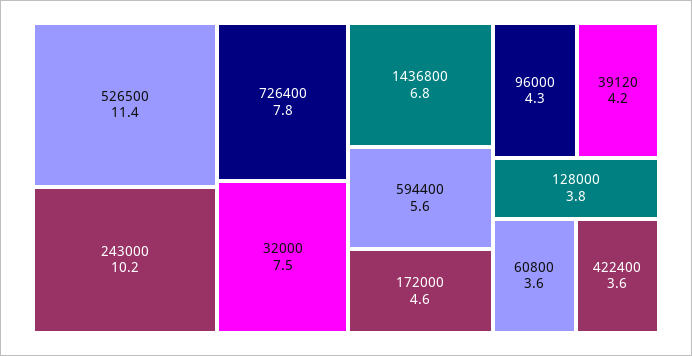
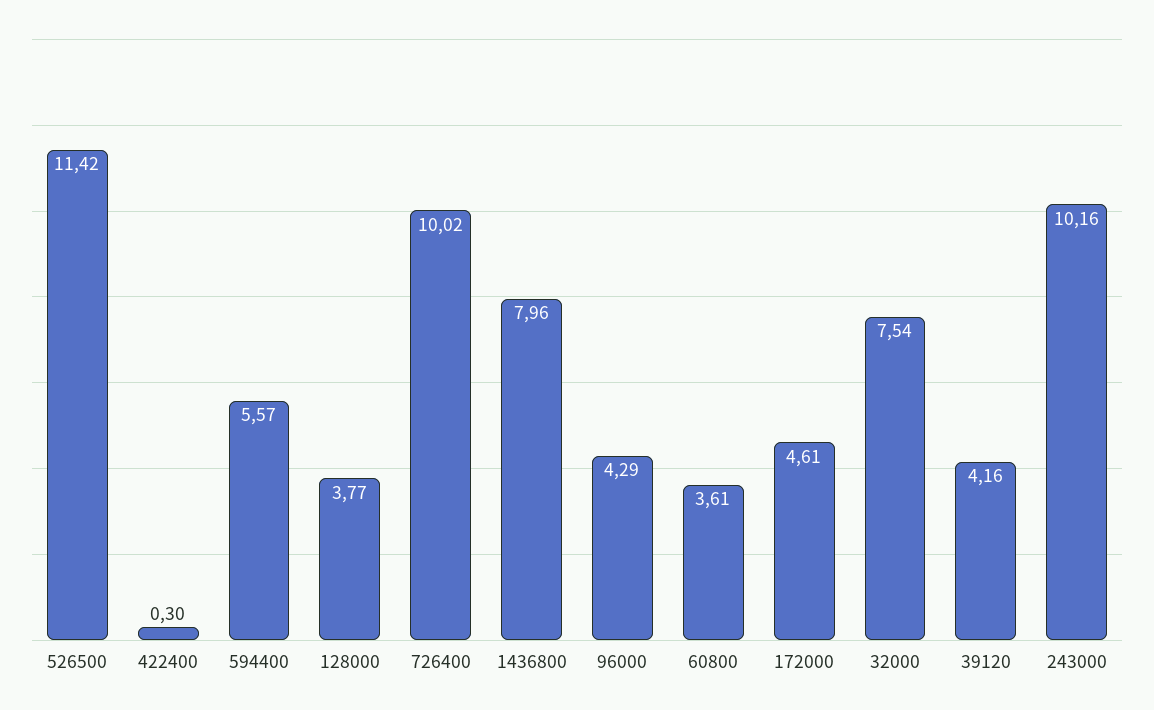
726400: 7.8 -> 10.02
1436800: 6.8 -> 7.96
422400: 3.6 -> 0.3

